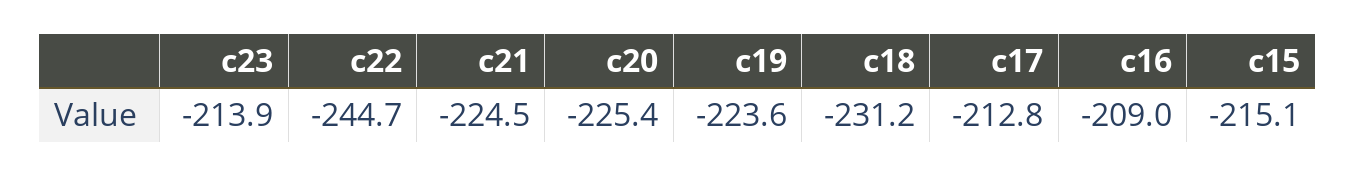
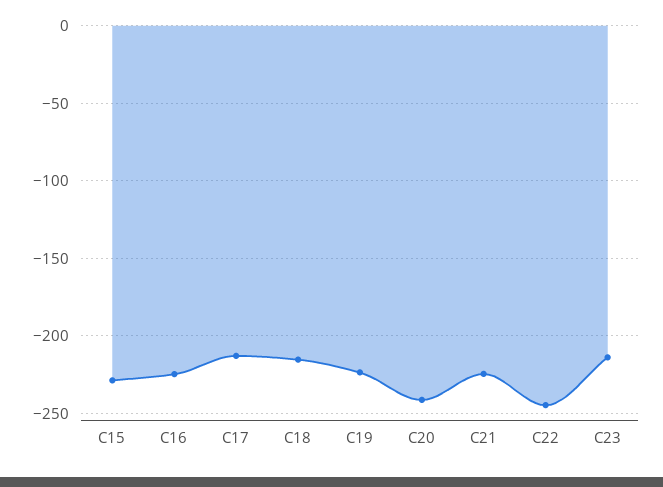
c20: -225.4 -> -240
c18: -231.2 -> -215
c16: -209 -> -225
c15: -215.1 -> -230

